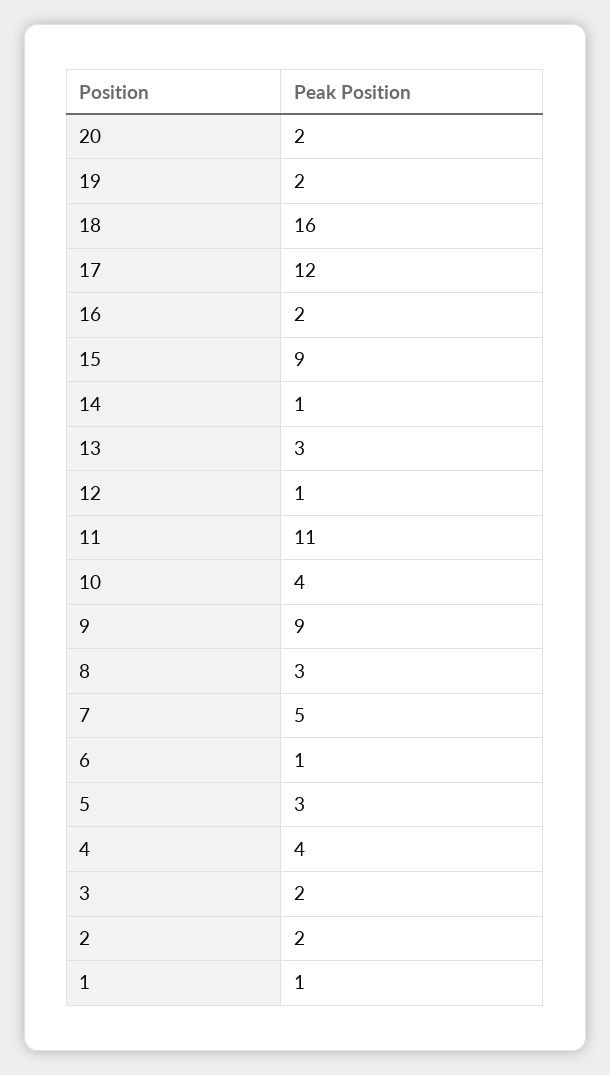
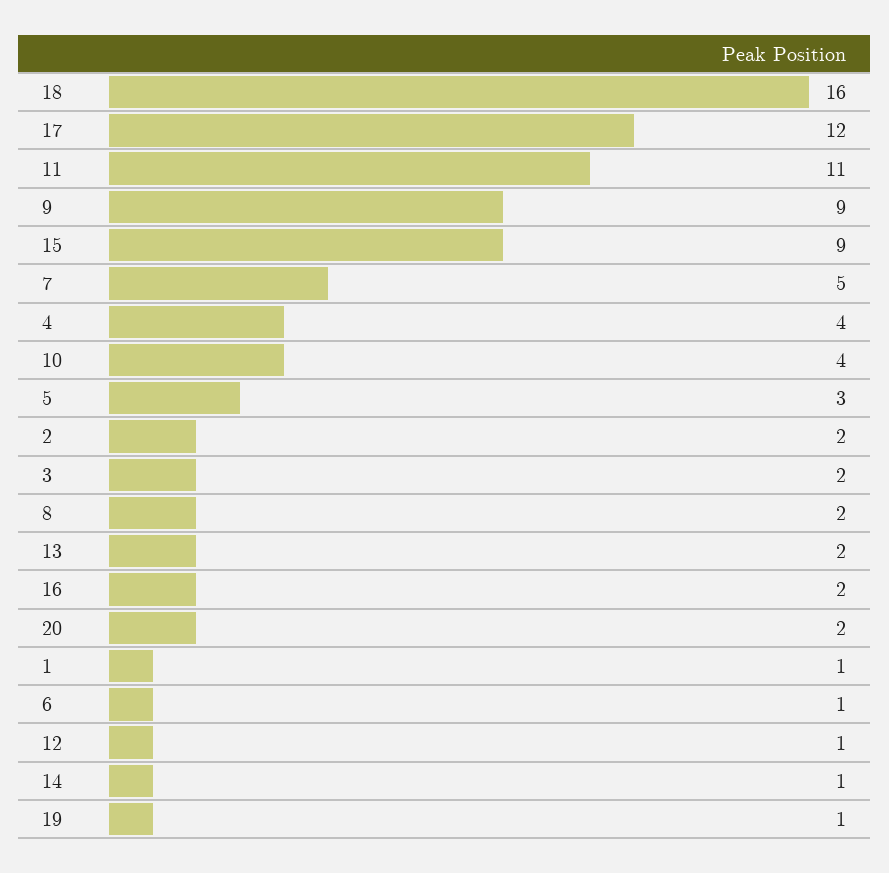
19: 2 -> 1
13: 3 -> 2
8: 3 -> 2

